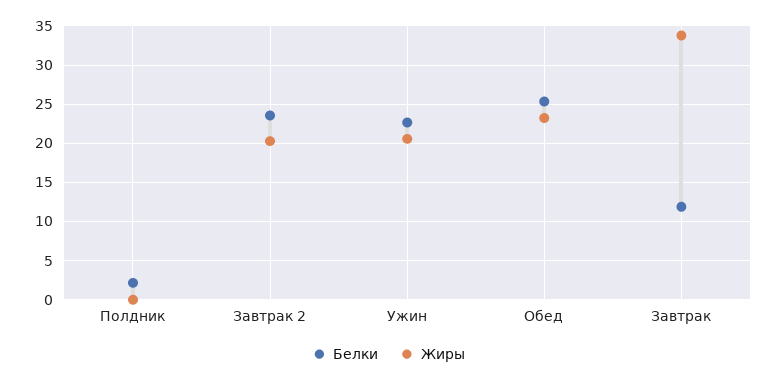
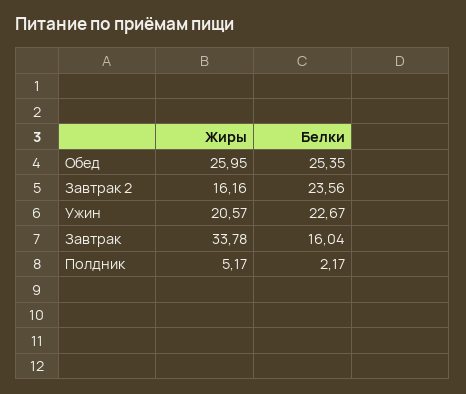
Жиры, Полдник: 0 -> 5.17
Жиры, Завтрак 2: 20 -> 16.16
Жиры, Обед: 23 -> 25.95
Белки, Завтрак: 12 -> 16.04

